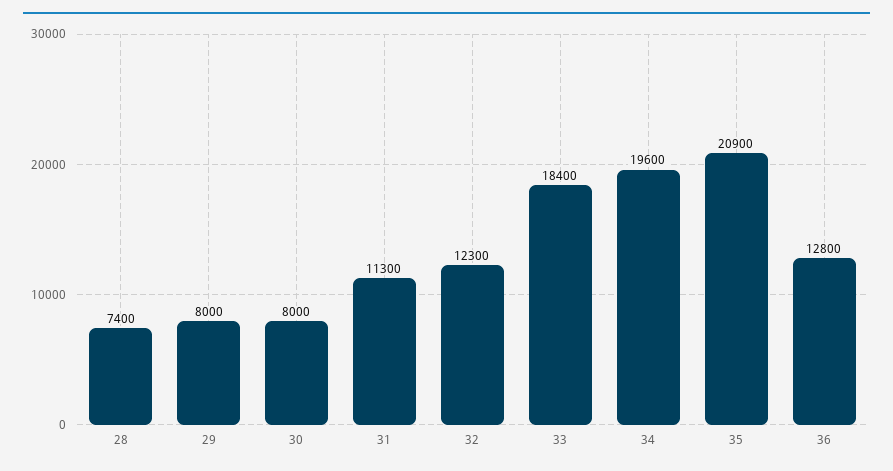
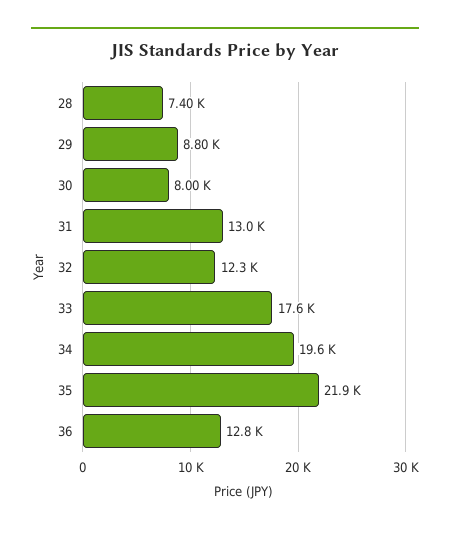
29: 8000 -> 8800
31: 11300 -> 13000
33: 18400 -> 17600
35: 20900 -> 21900

